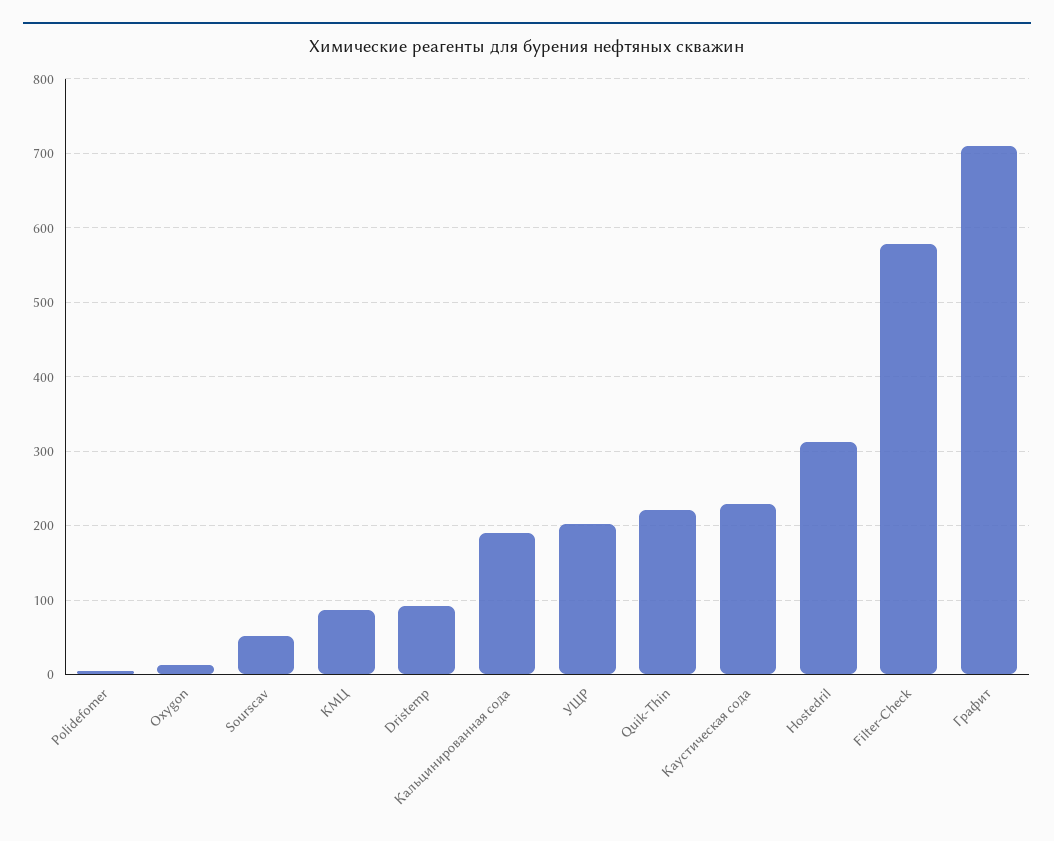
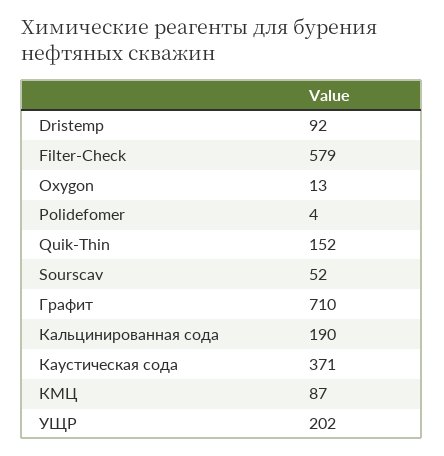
Quik-Thin: 220 -> 152
Каустическая сода: 230 -> 371
Hostedril: 310 -> none

